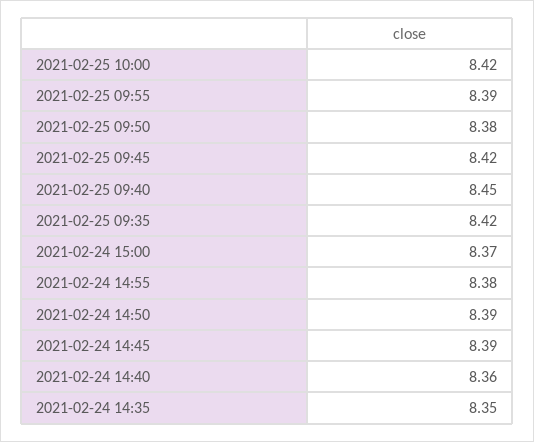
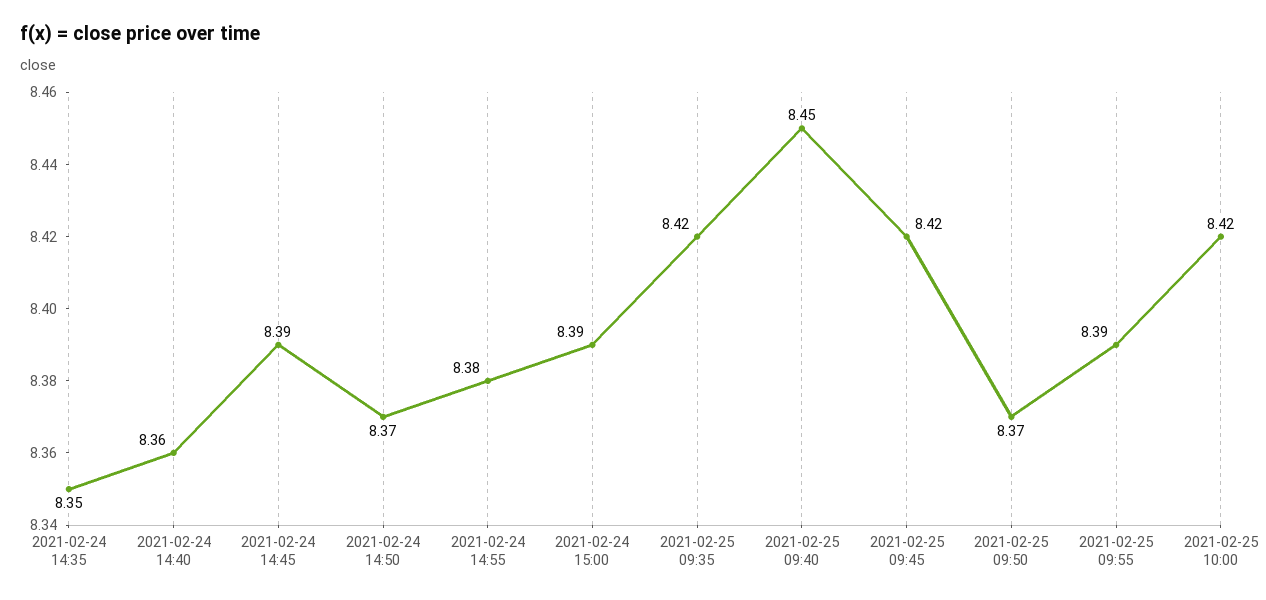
2021-02-25 09:50: 8.38 -> 8.37
2021-02-24 15:00: 8.37 -> 8.39
2021-02-24 14:50: 8.39 -> 8.37

